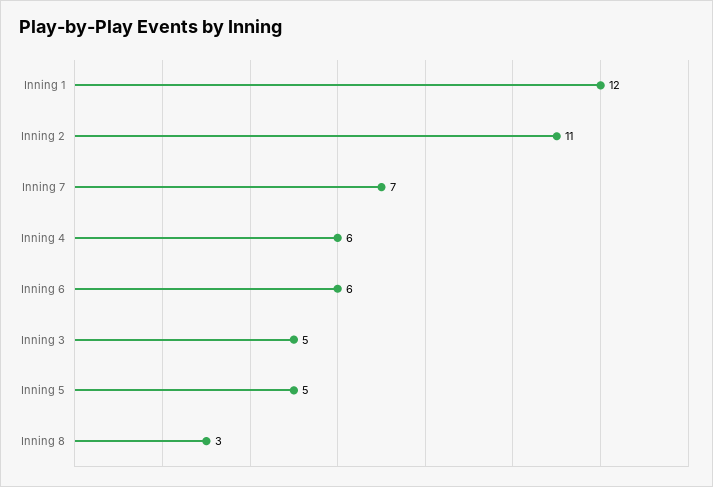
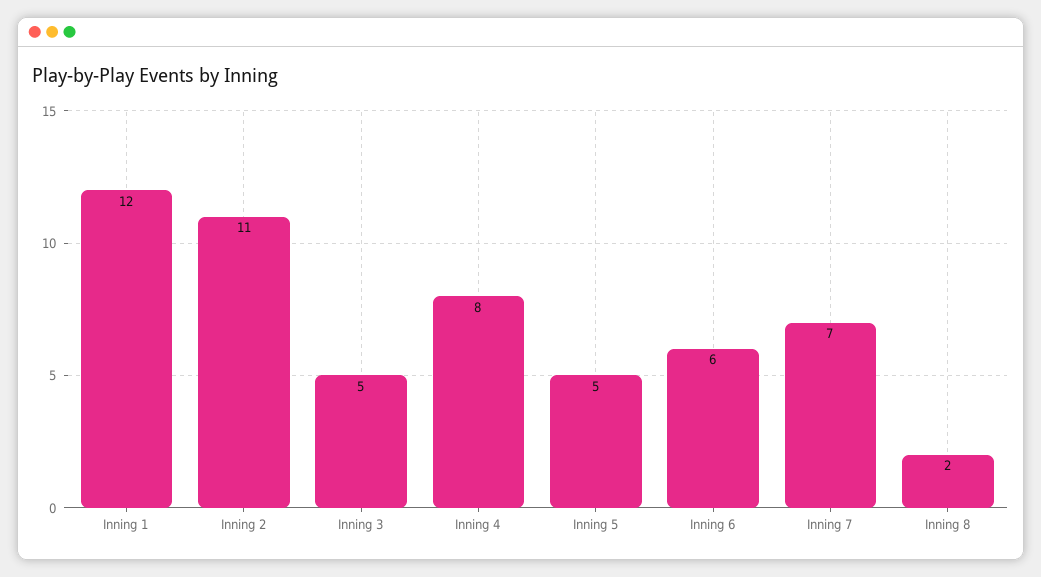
Inning 4: 6 -> 8
Inning 8: 3 -> 2

